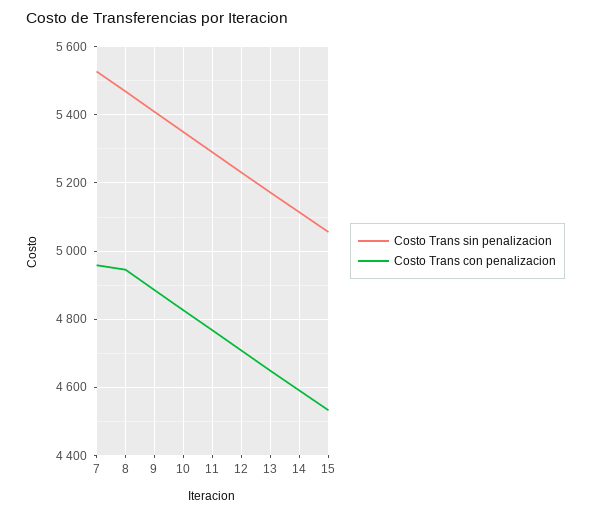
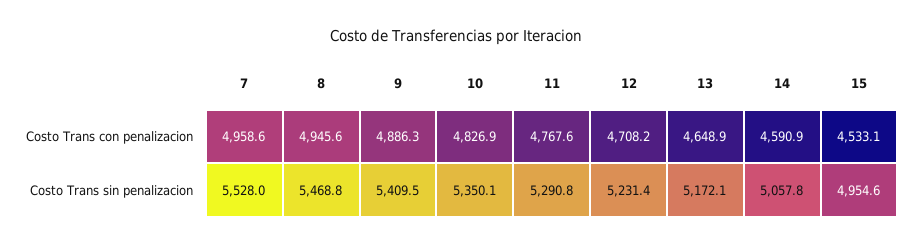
Costo Trans sin penalizacion, 14: 5120 -> 5057.8
Costo Trans sin penalizacion, 15: 5060 -> 4954.6

